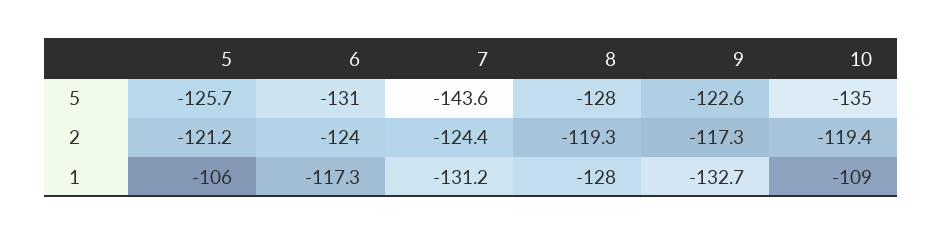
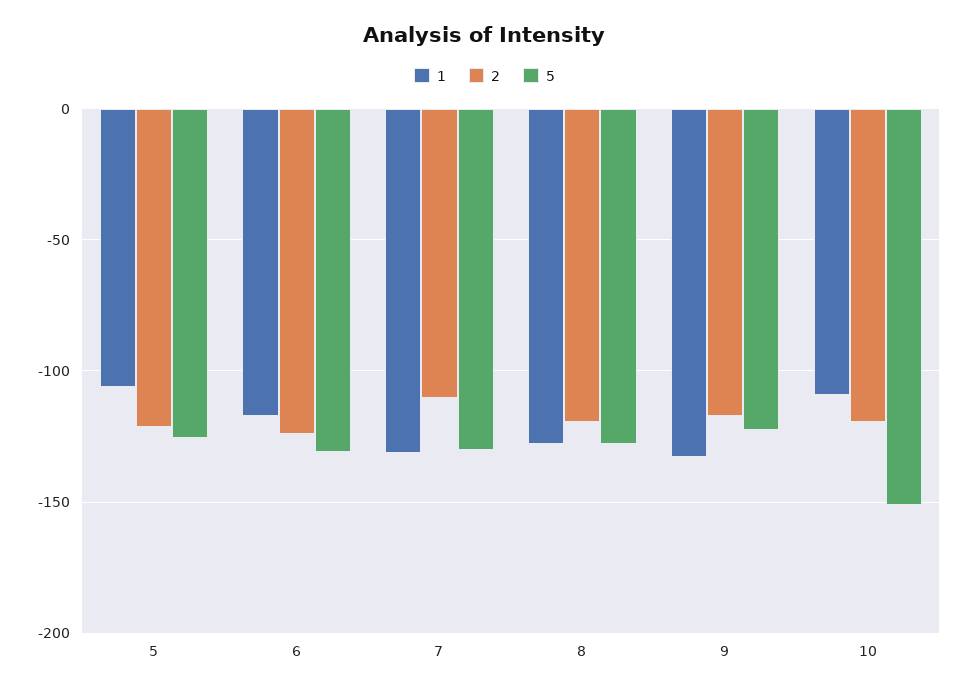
5, 7: -143.6 -> -130
5, 10: -135 -> -150
2, 7: -124.4 -> -110

